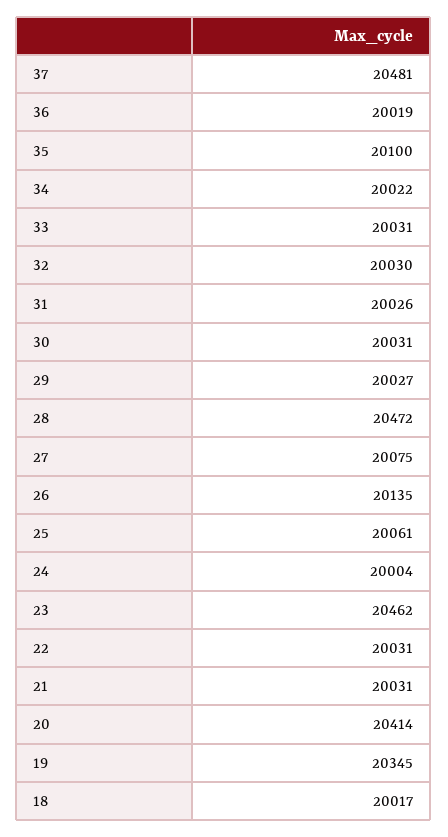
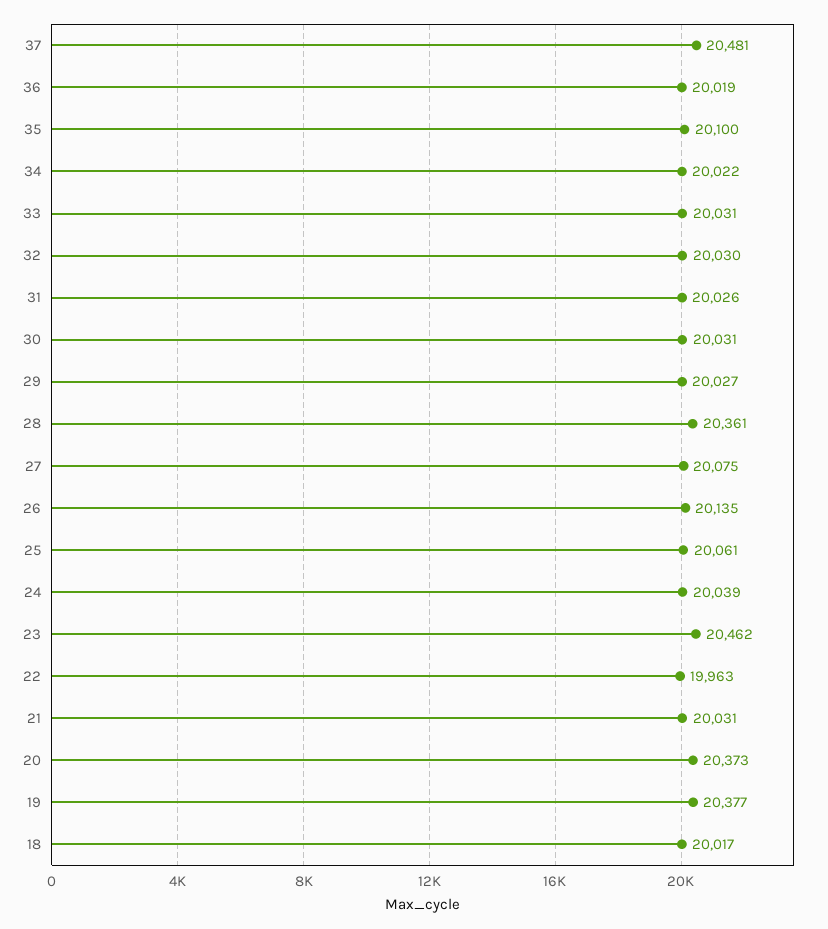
28: 20472 -> 20361
24: 20004 -> 20039
22: 20031 -> 19963
20: 20414 -> 20373
19: 20345 -> 20377

